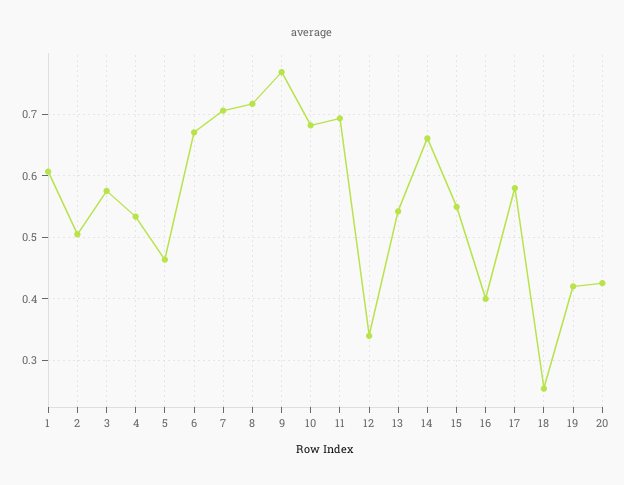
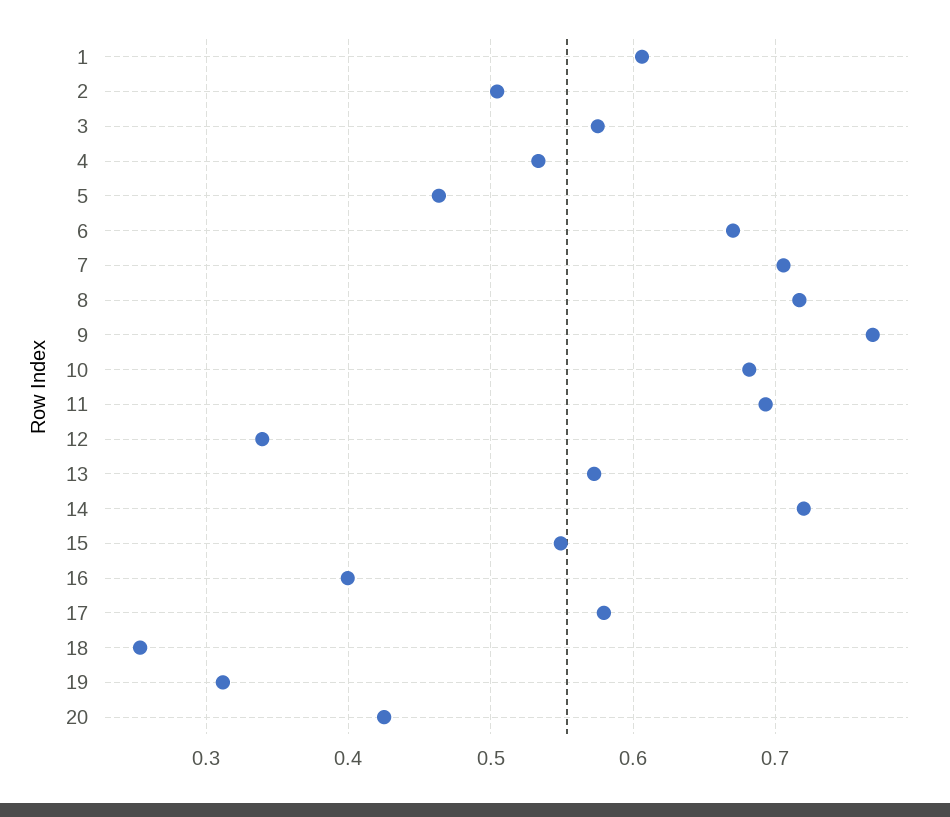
13: 0.54 -> 0.57
14: 0.66 -> 0.72
19: 0.42 -> 0.31

